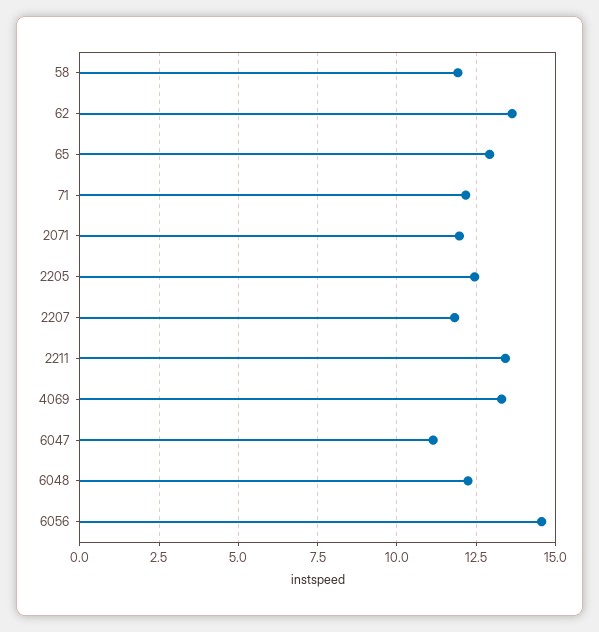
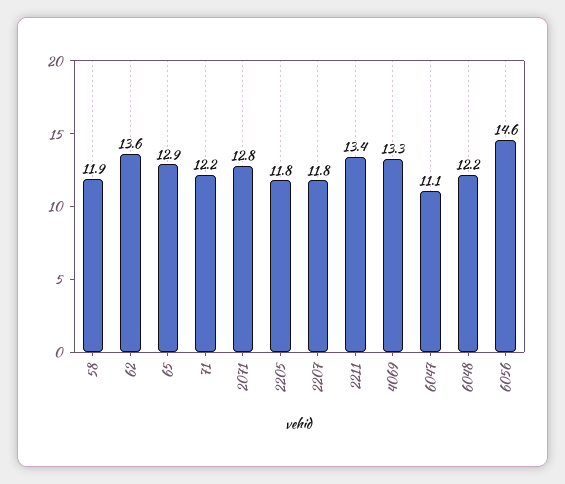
2071: 12 -> 12.8
2205: 12.5 -> 11.8

